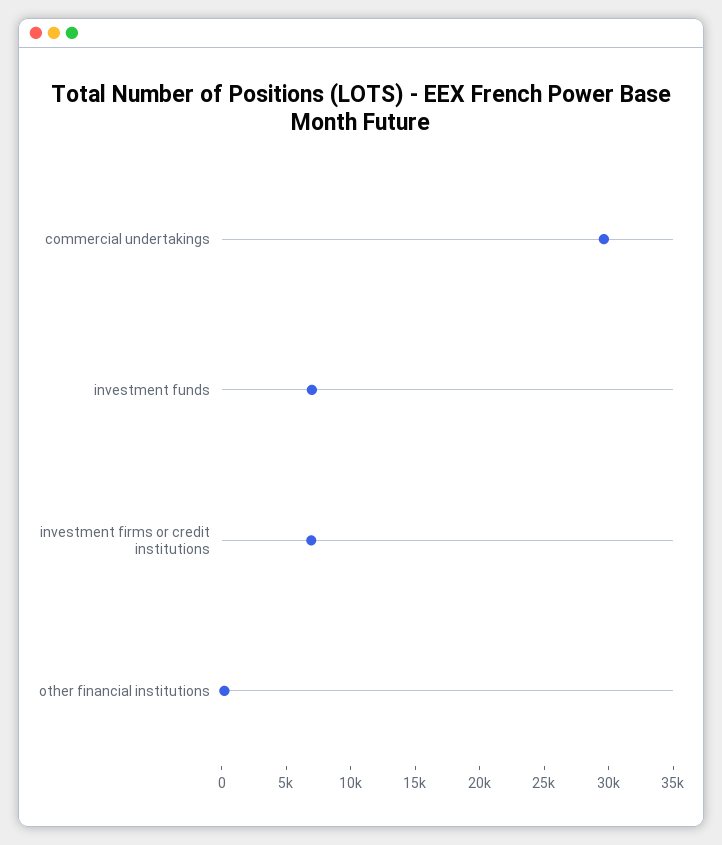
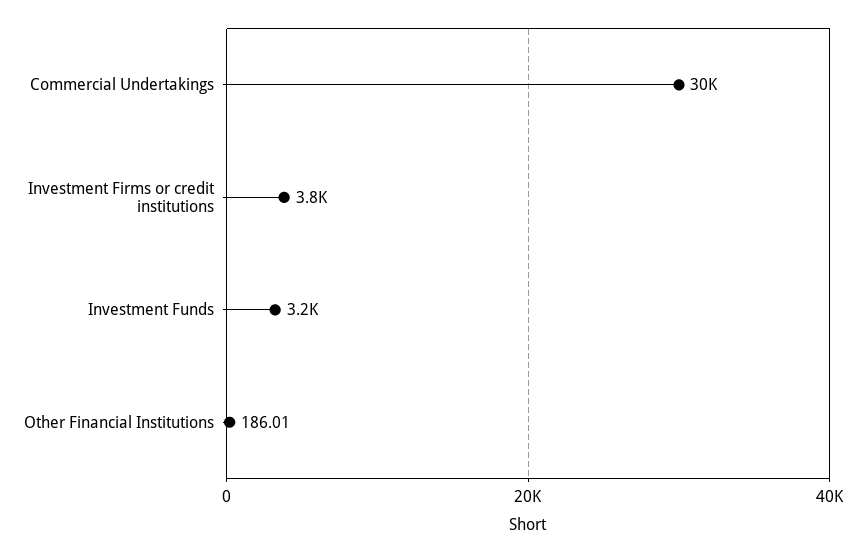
investment funds: 7000 -> 3200
investment firms or credit institutions: 7000 -> 3800

